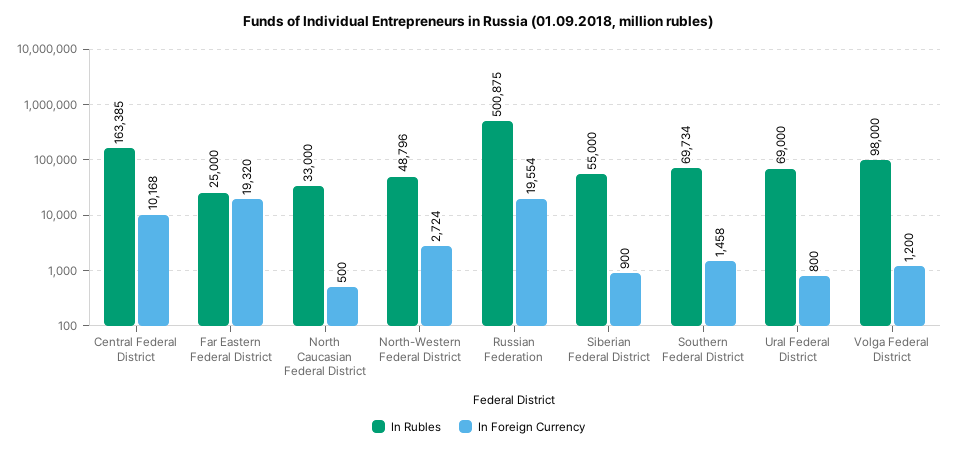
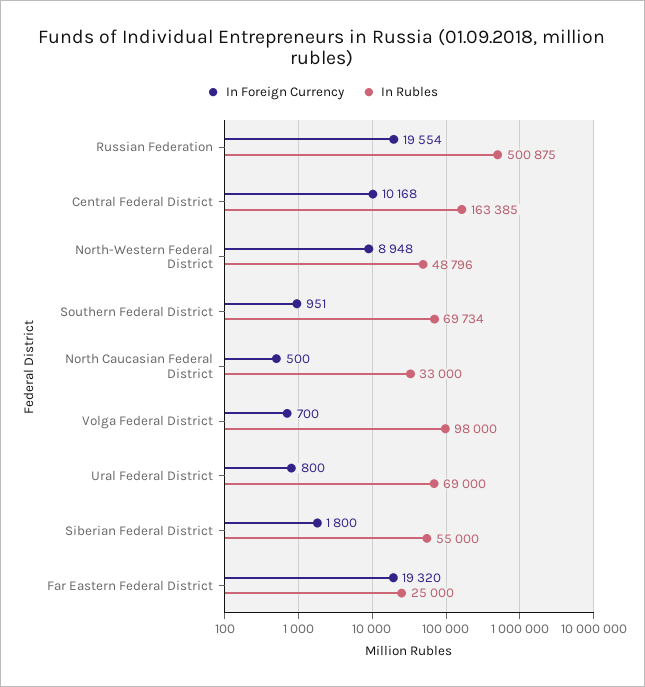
In Foreign Currency, North-Western Federal District: 2724 -> 8948
In Foreign Currency, Siberian Federal District: 900 -> 1800
In Foreign Currency, Southern Federal District: 1458 -> 951
In Foreign Currency, Volga Federal District: 1200 -> 700

